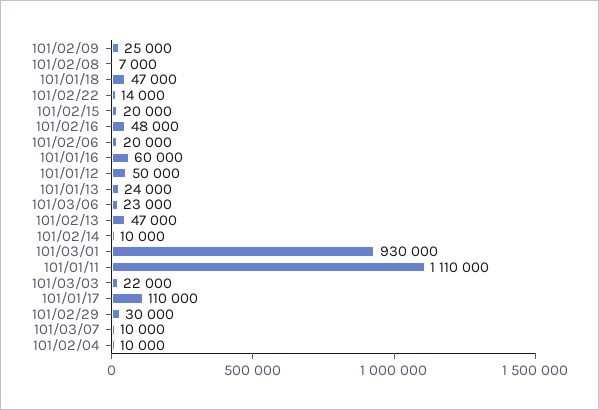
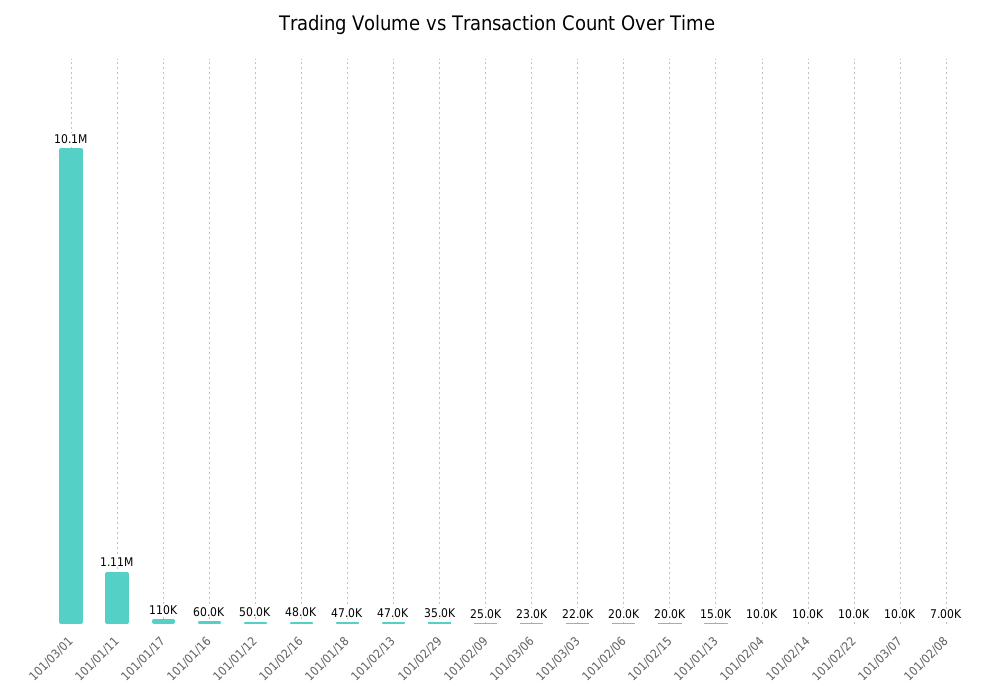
101/02/22: 14000 -> 10000
101/01/13: 24000 -> 15000
101/03/01: 930000 -> 10100000
101/02/29: 30000 -> 35000

